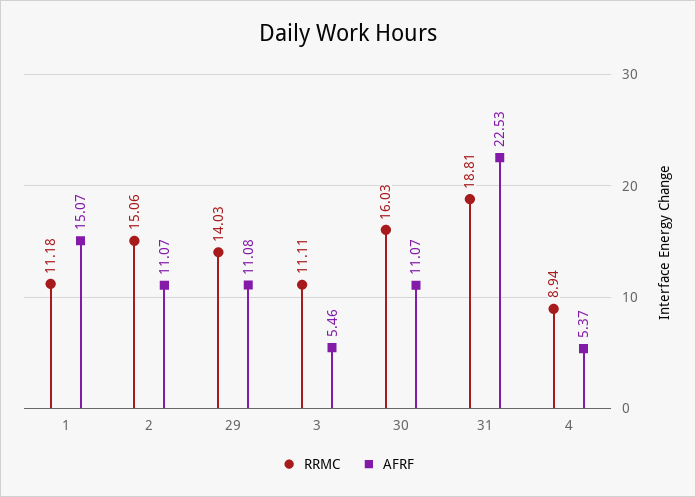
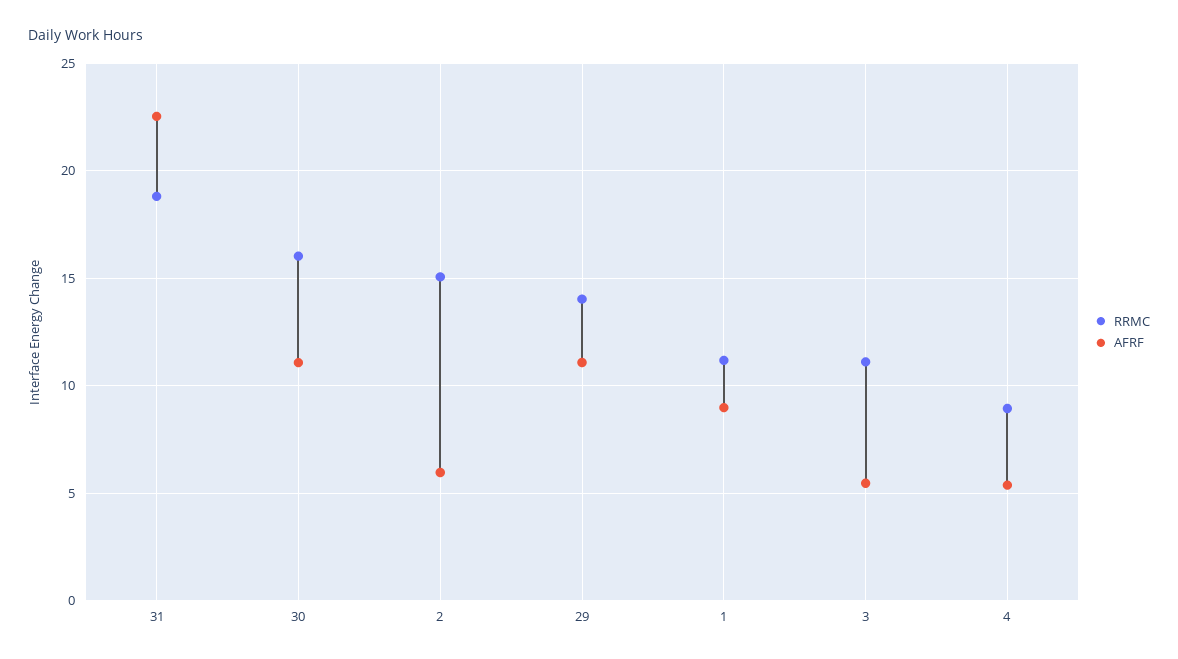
AFRF, 1: 15.07 -> 9
AFRF, 2: 11.07 -> 6

